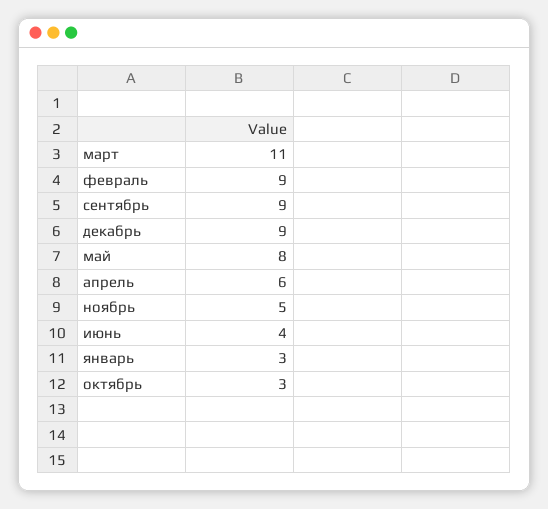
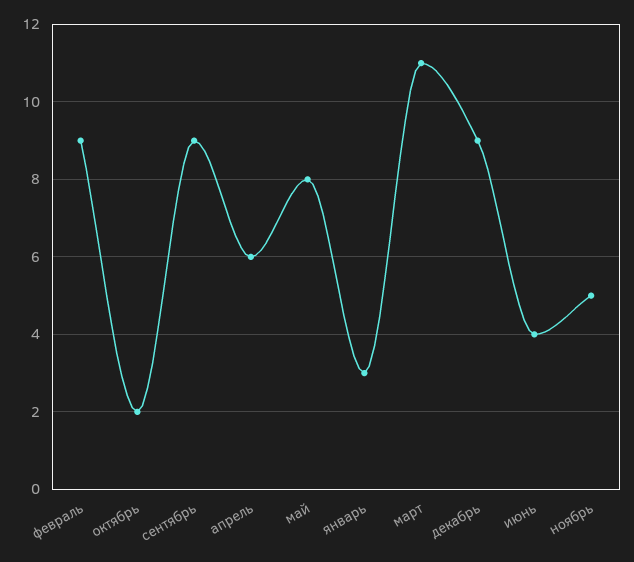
октябрь: 3 -> 2

